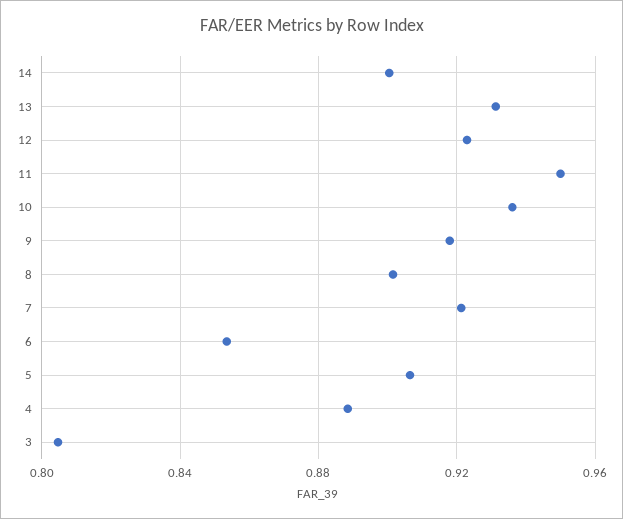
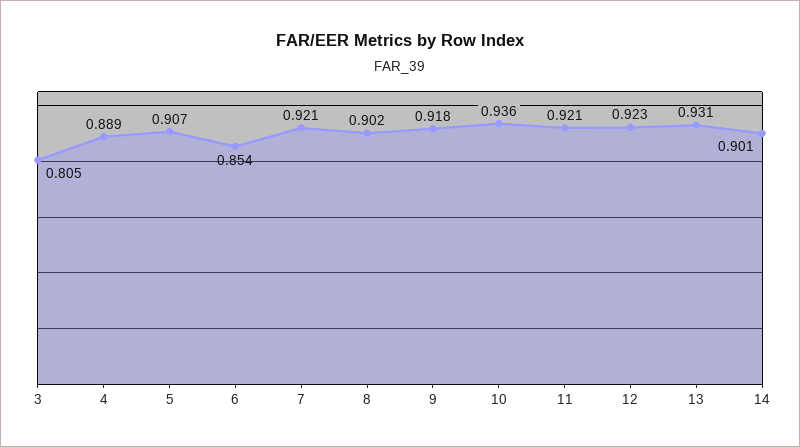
11: 0.95 -> 0.921

